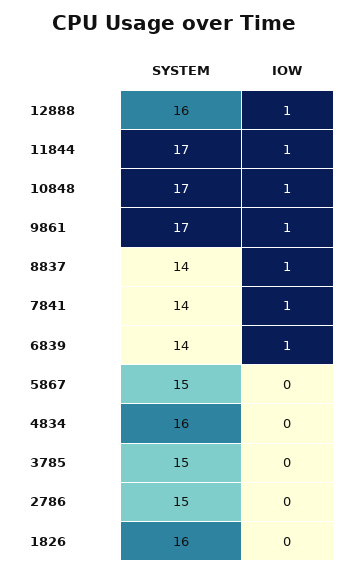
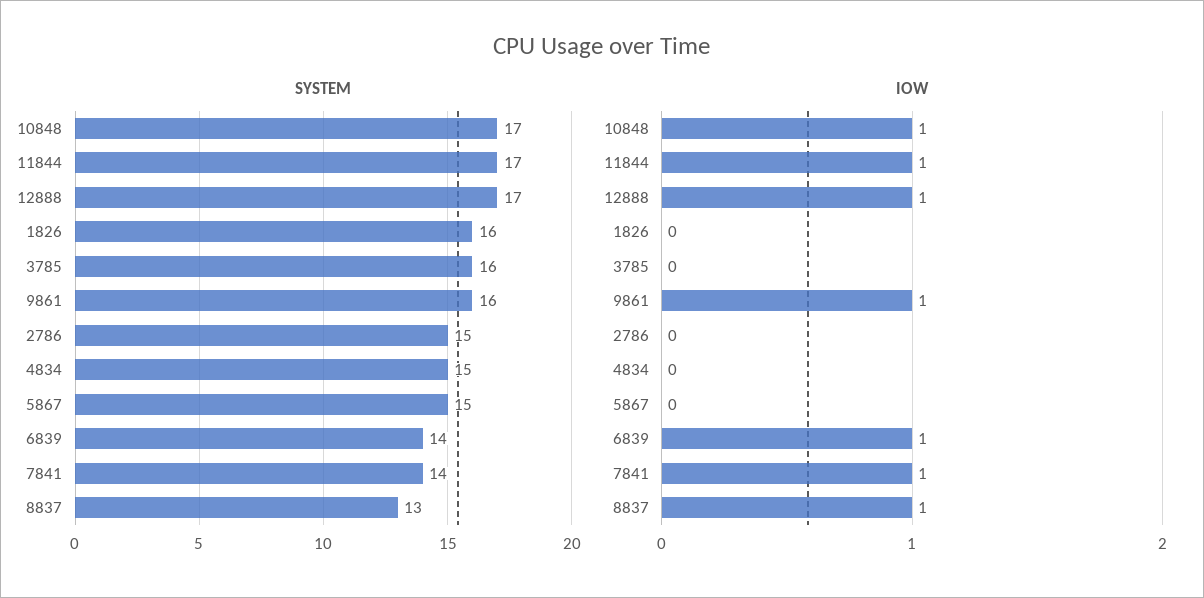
SYSTEM, 12888: 16 -> 17
SYSTEM, 9861: 17 -> 16
SYSTEM, 8837: 14 -> 13
SYSTEM, 4834: 16 -> 15
SYSTEM, 3785: 15 -> 16

